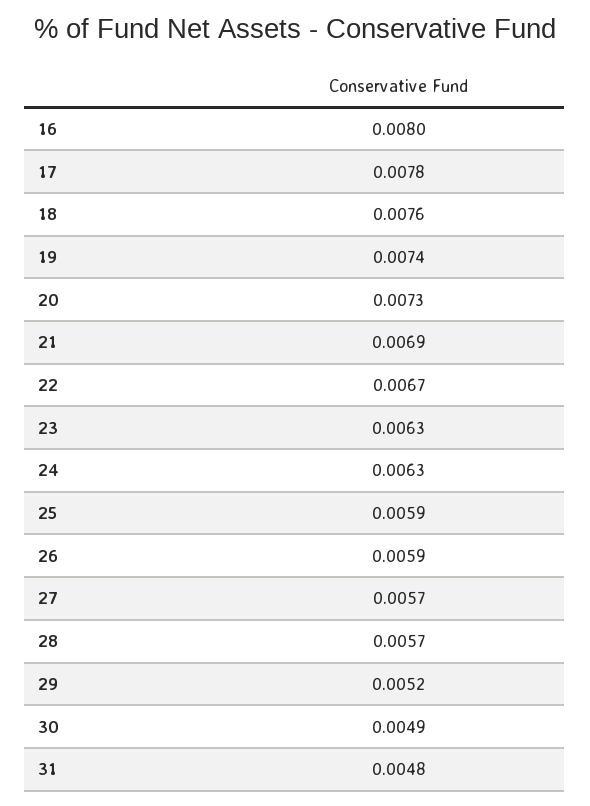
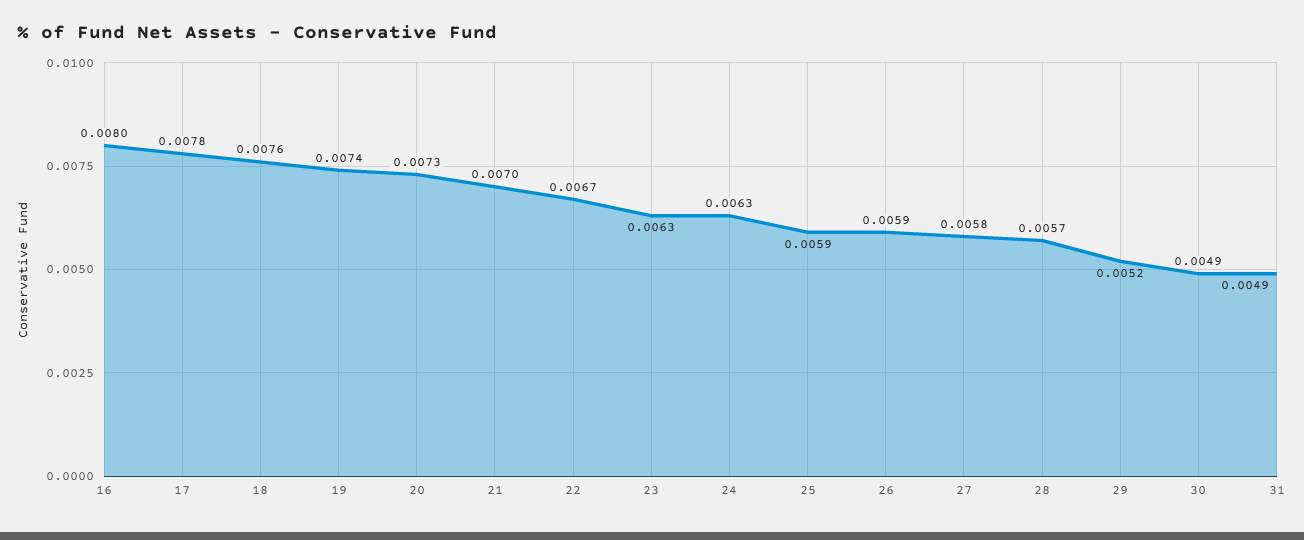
21: 0.0069 -> 0.007
27: 0.0057 -> 0.0058
31: 0.0048 -> 0.0049

